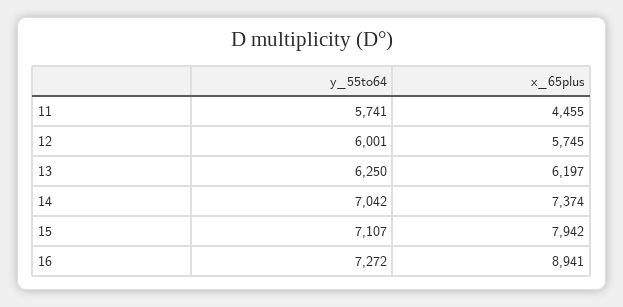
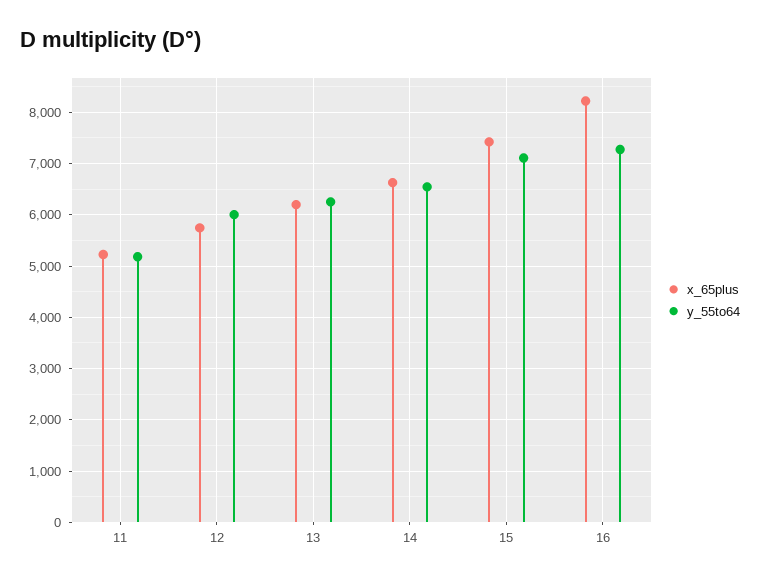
y_55to64, 11: 5741 -> 5200
x_65plus, 11: 4455 -> 5200
y_55to64, 14: 7042 -> 6600
x_65plus, 14: 7374 -> 6600
x_65plus, 15: 7942 -> 7400
x_65plus, 16: 8941 -> 8200

